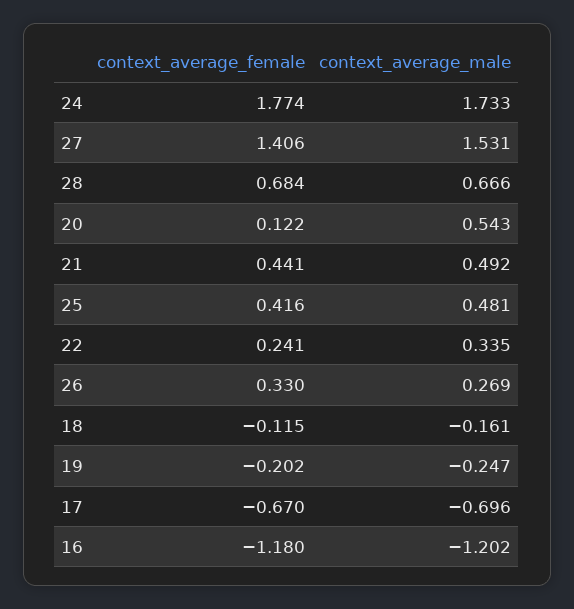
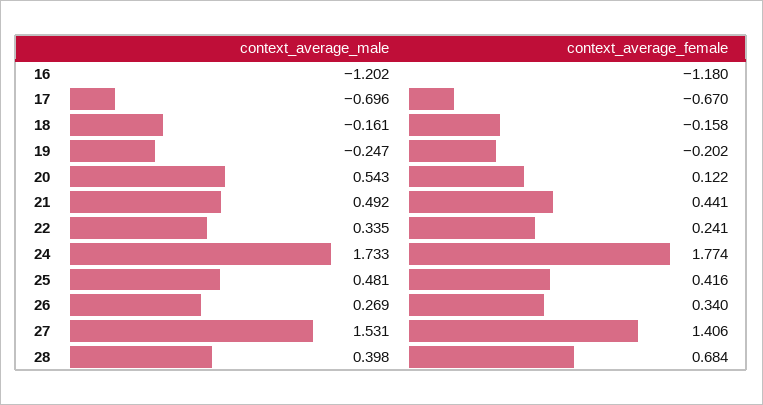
context_average_male, 28: 0.666 -> 0.398
context_average_female, 26: 0.33 -> 0.34
context_average_female, 18: -0.115 -> -0.158

